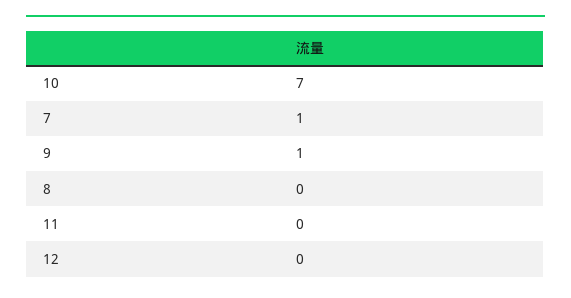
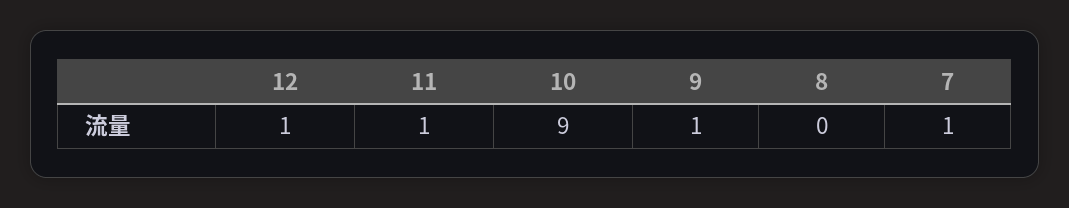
10: 7 -> 9
11: 0 -> 1
12: 0 -> 1

